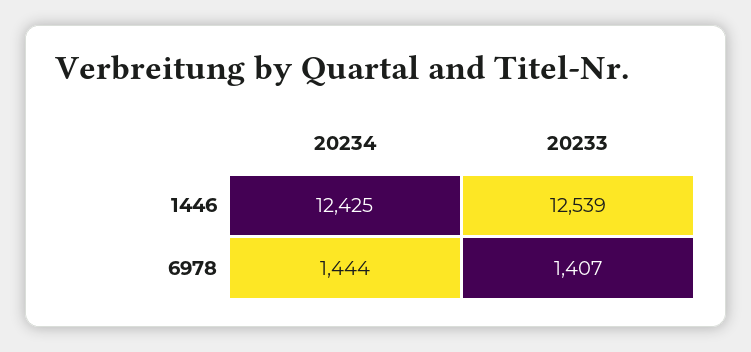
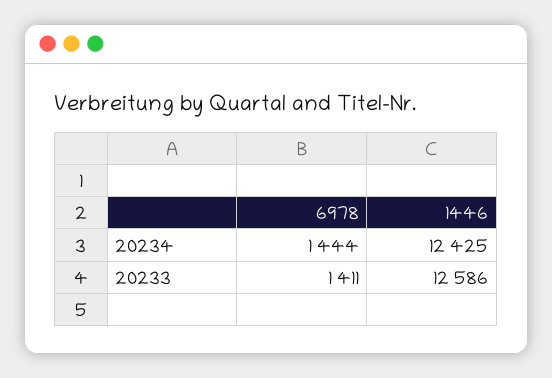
20233, 1446: 12539 -> 12586
20233, 6978: 1407 -> 1411

